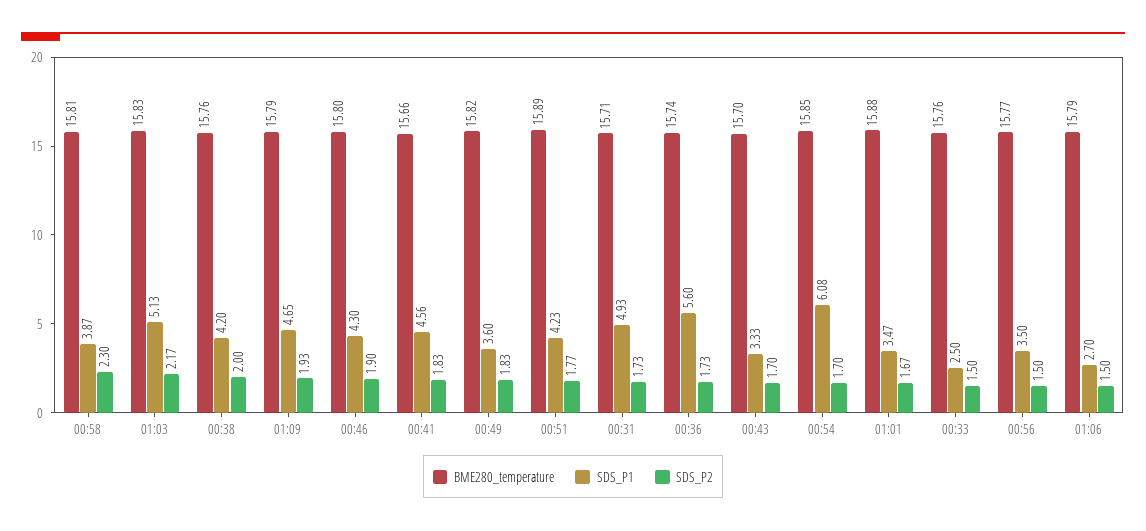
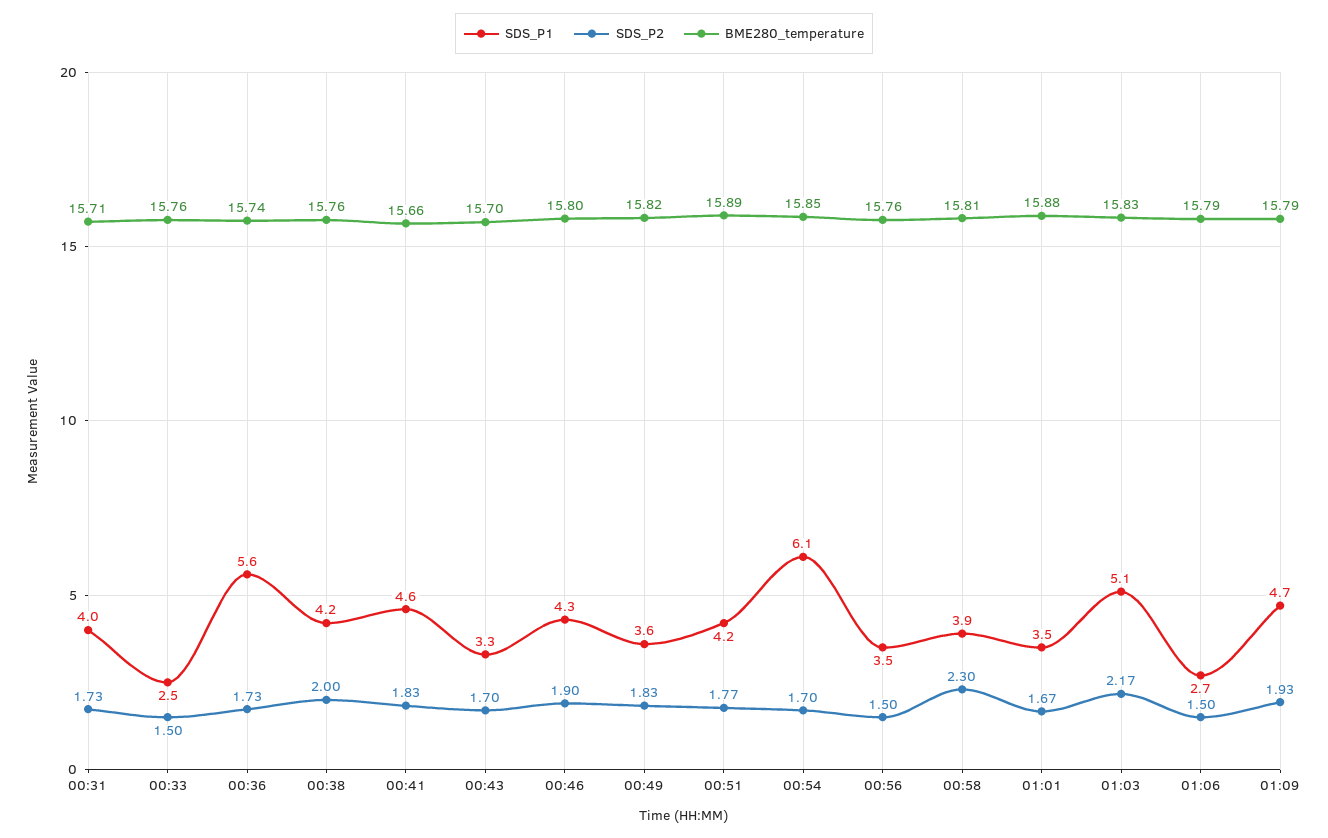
SDS_P1, 00:31: 4.93 -> 4
BME280_temperature, 00:56: 15.77 -> 15.76

